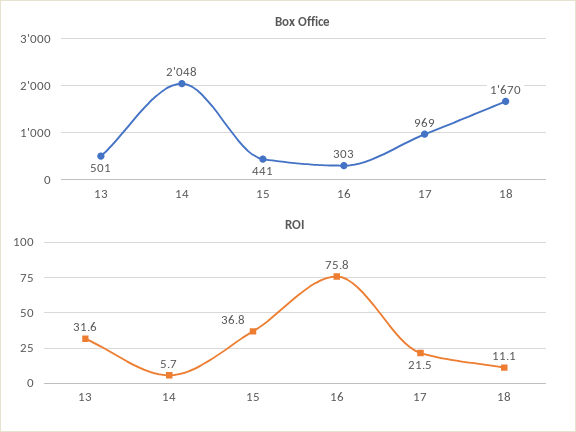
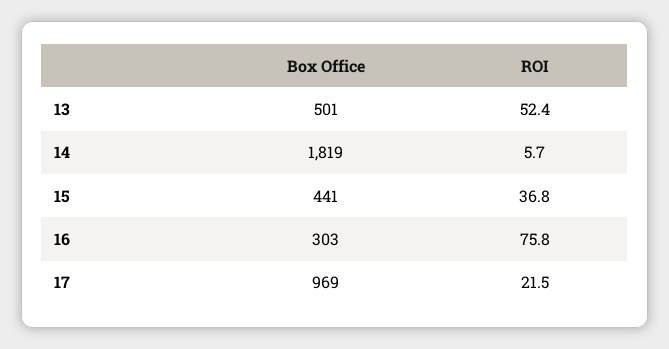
Box Office, 14: 2048 -> 1819
Box Office, 18: 1670 -> none
ROI, 13: 31.6 -> 52.4
ROI, 18: 11.1 -> none

